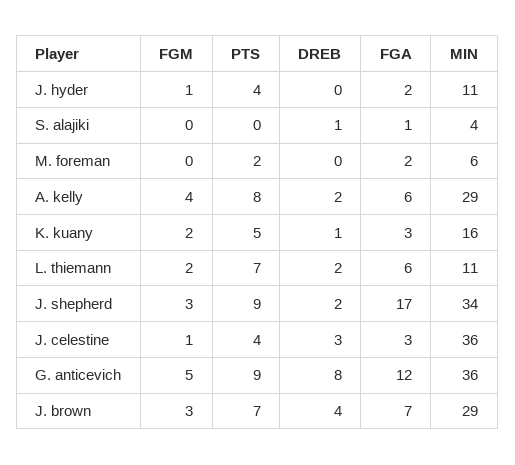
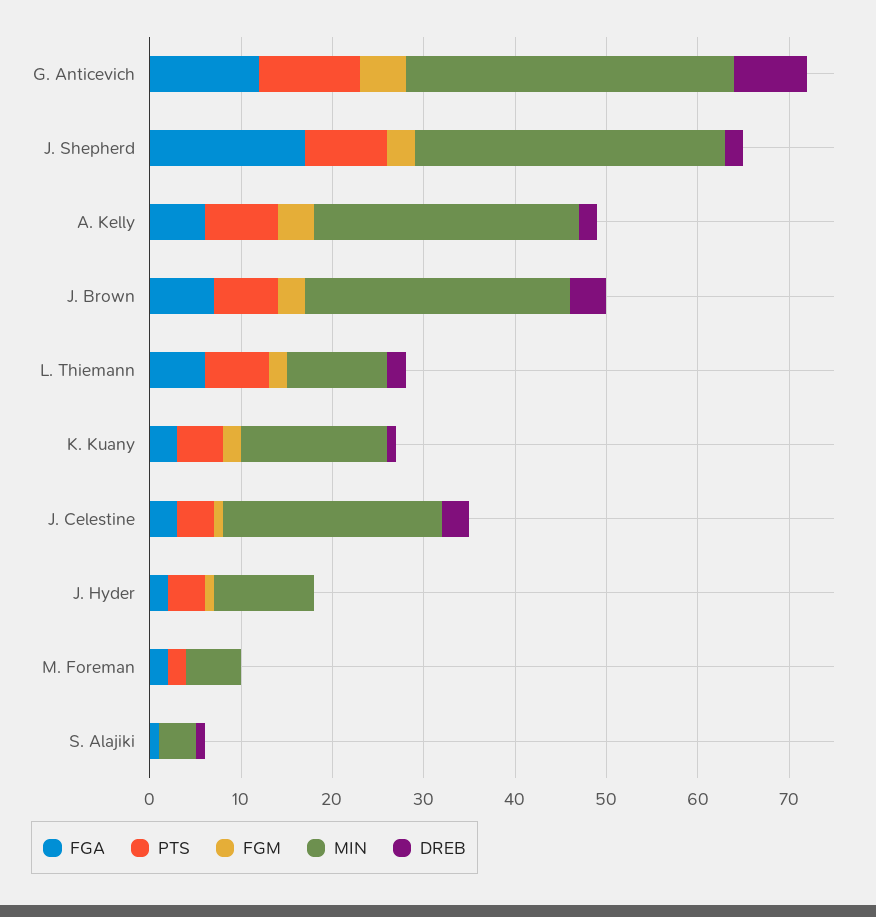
MIN, J. celestine: 36 -> 24
PTS, G. anticevich: 9 -> 11

